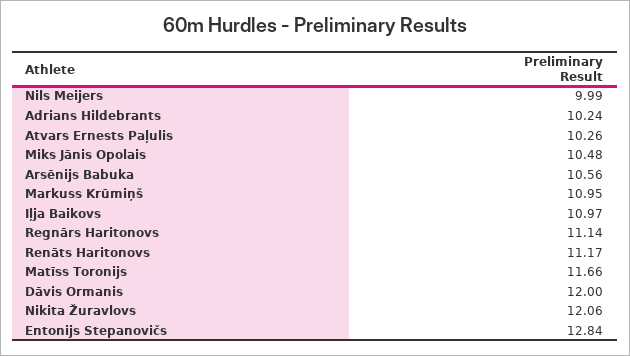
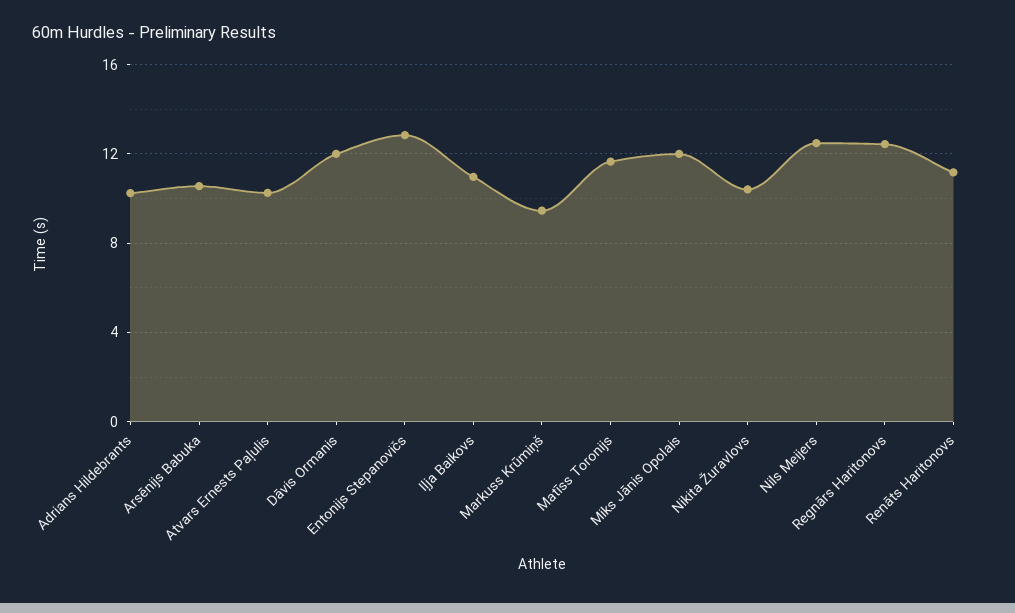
Nils Meijers: 9.99 -> 12.5
Miks Jānis Opolais: 10.48 -> 12
Markuss Krūmiņš: 10.95 -> 9.5
Regnārs Haritonovs: 11.14 -> 12.5
Nikita Žuravlovs: 12.06 -> 10.5

